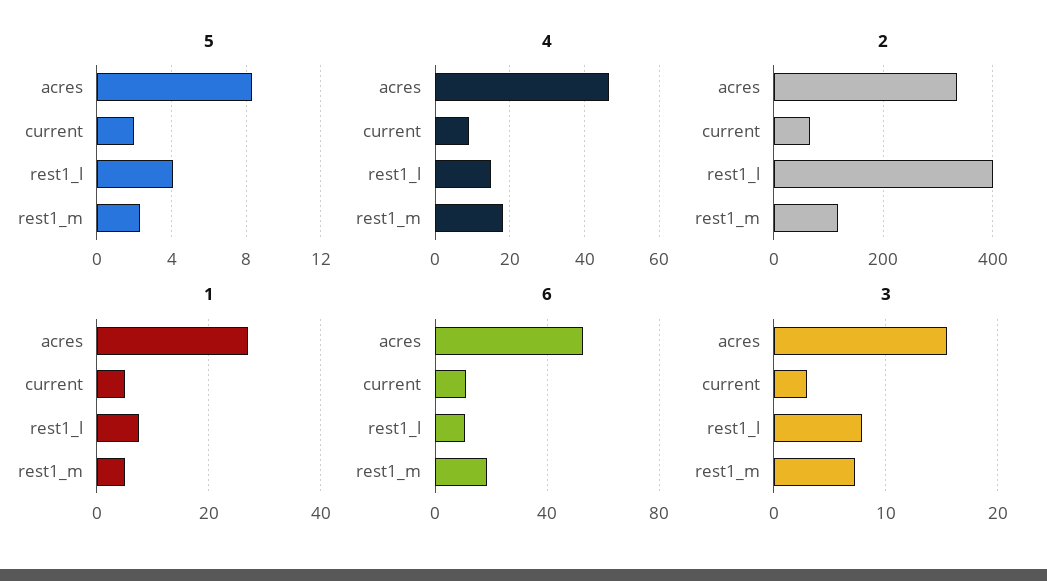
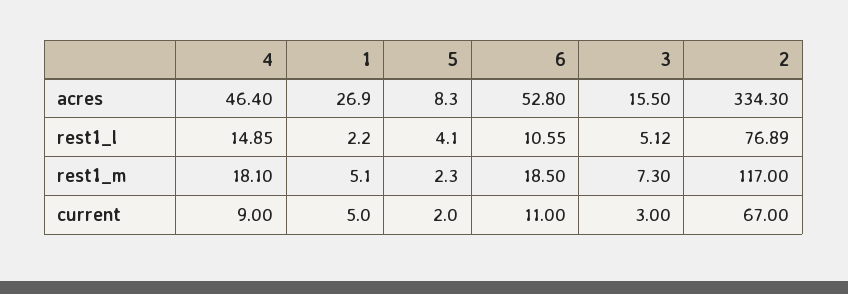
2, rest1_l: 400 -> 76.89
1, rest1_l: 8 -> 2.2
3, rest1_l: 8 -> 5.12

